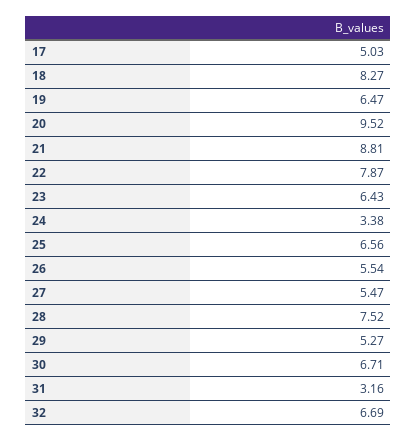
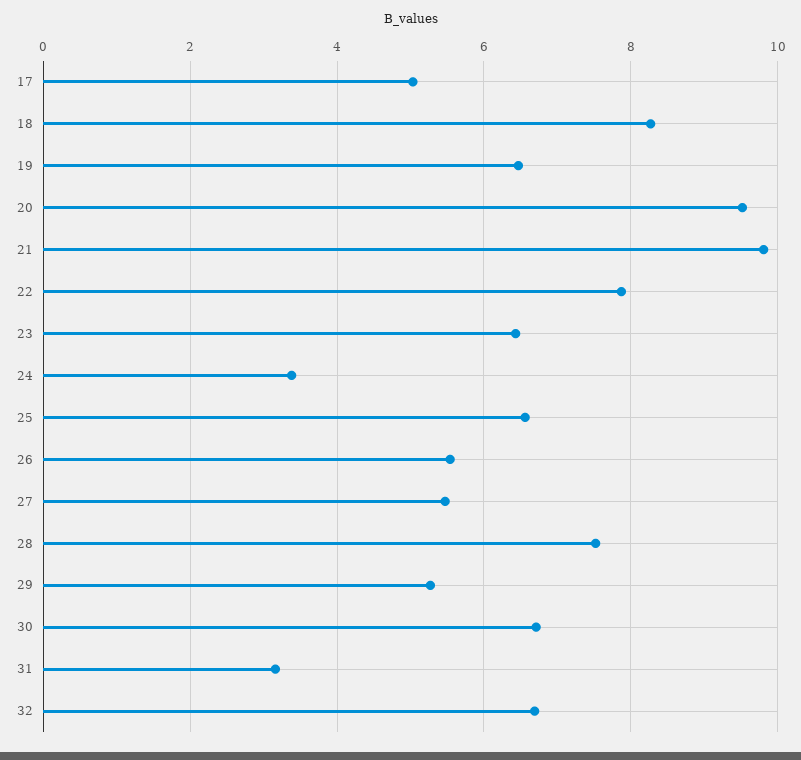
21: 8.81 -> 9.8

